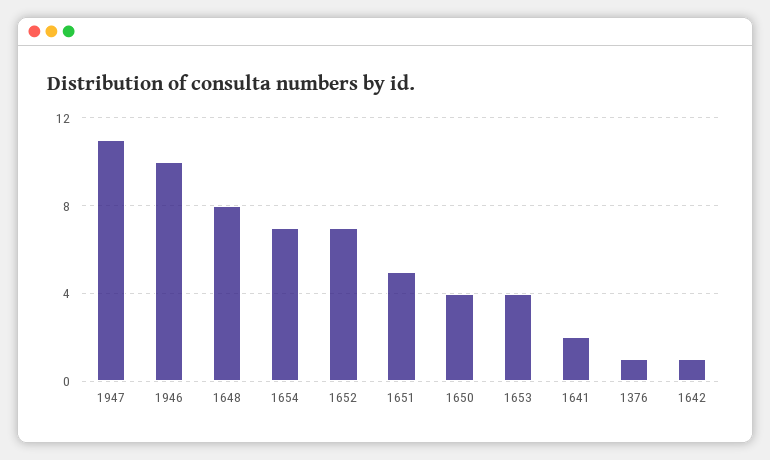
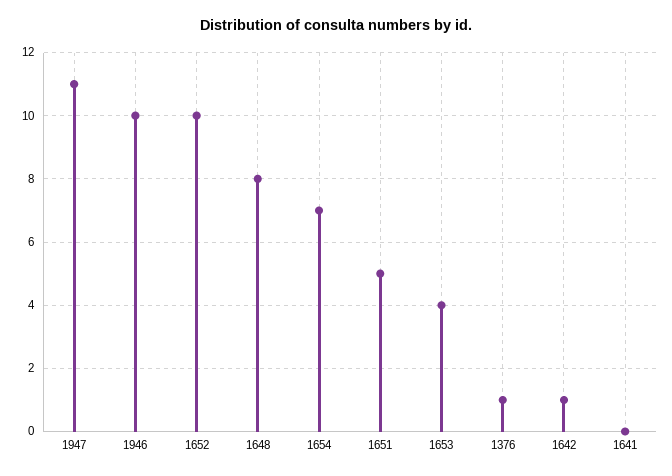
1652: 7 -> 10
1650: 4 -> none
1641: 2 -> 0

